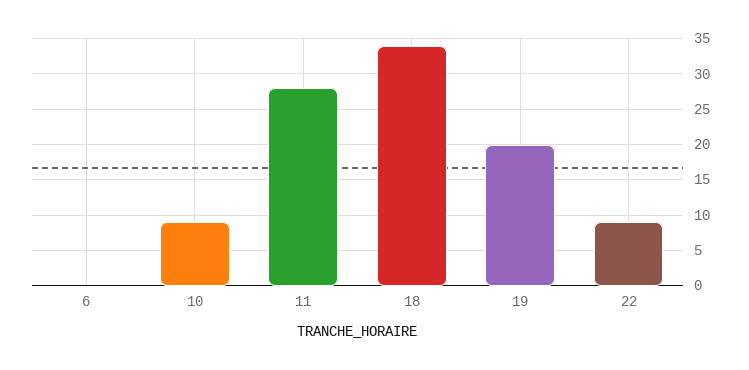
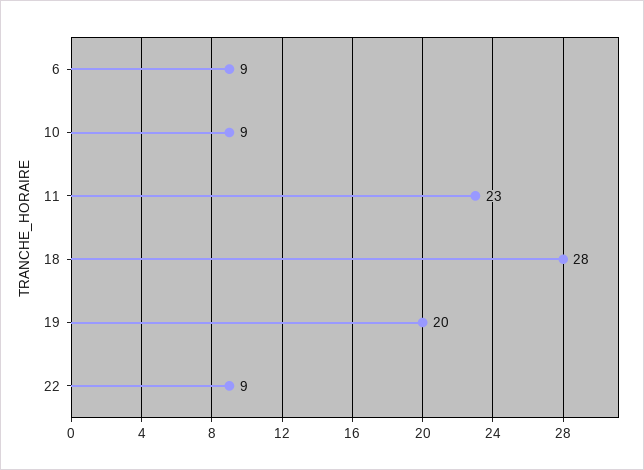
6: 0 -> 9
11: 28 -> 23
18: 34 -> 28

